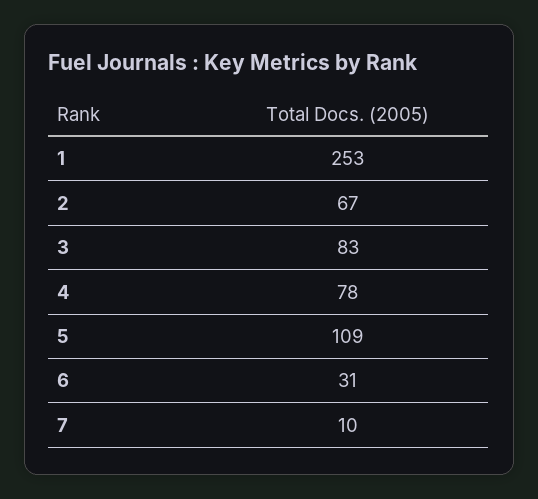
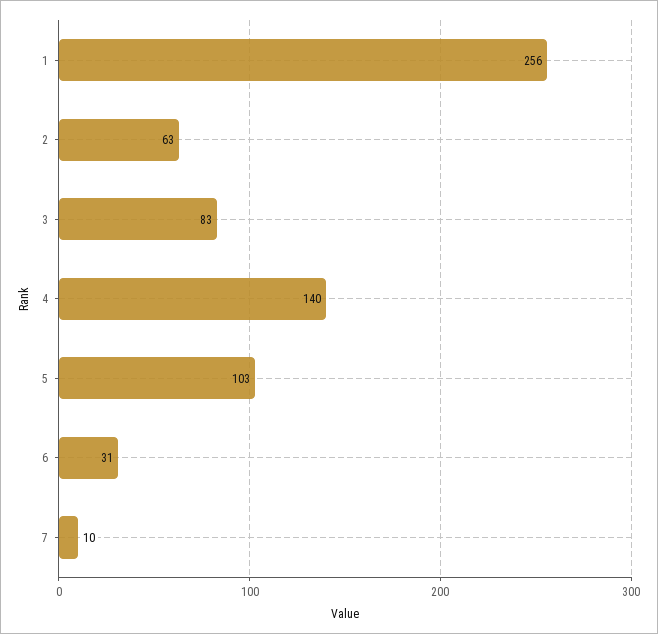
1: 253 -> 256
2: 67 -> 63
4: 78 -> 140
5: 109 -> 103

